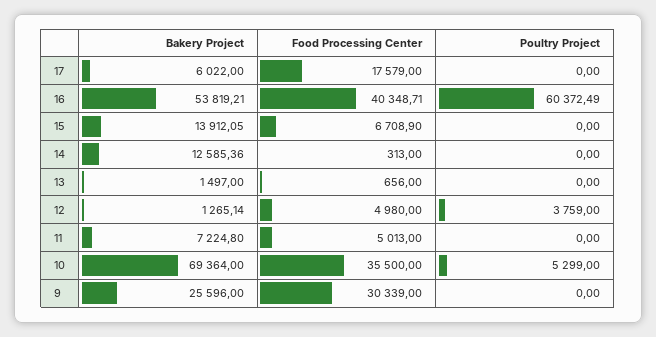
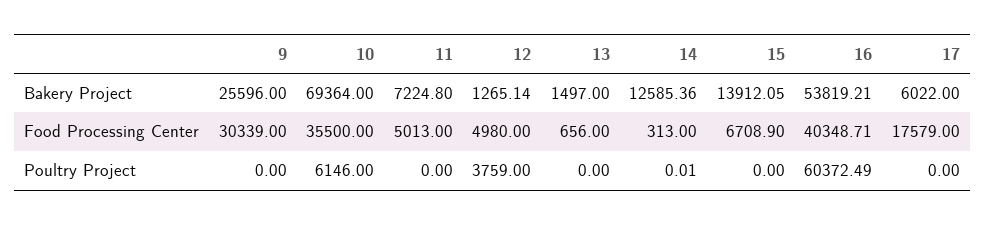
Poultry Project, 14: 0 -> 0.01
Poultry Project, 10: 5299 -> 6146

